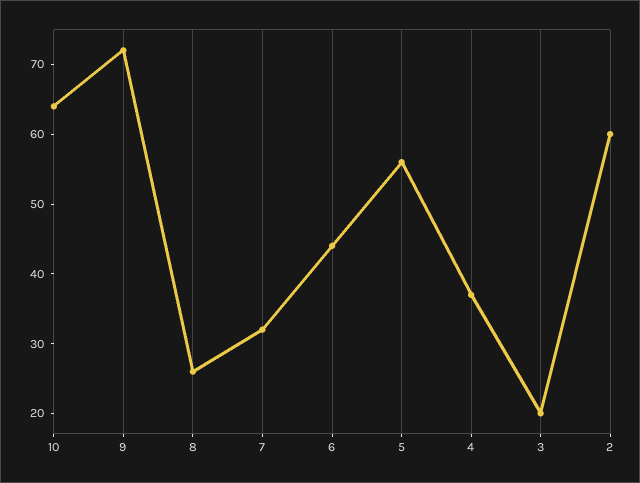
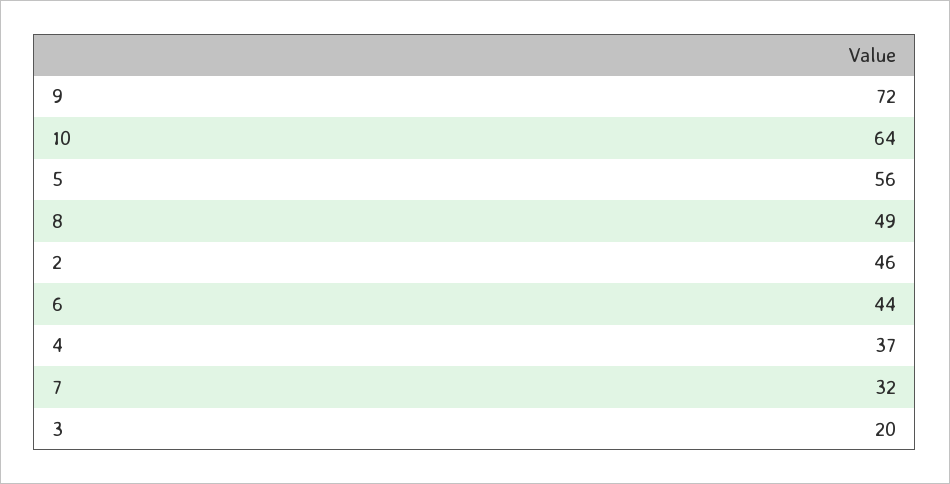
8: 25 -> 49
2: 60 -> 46

